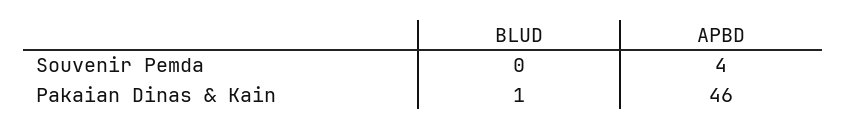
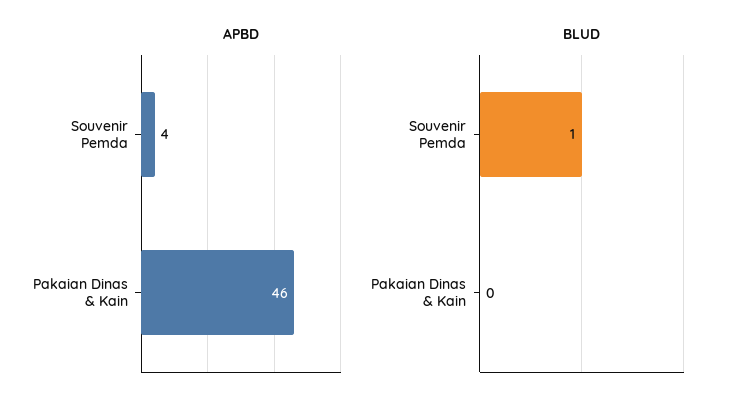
BLUD, Souvenir Pemda: 0 -> 1
BLUD, Pakaian Dinas & Kain: 1 -> 0

